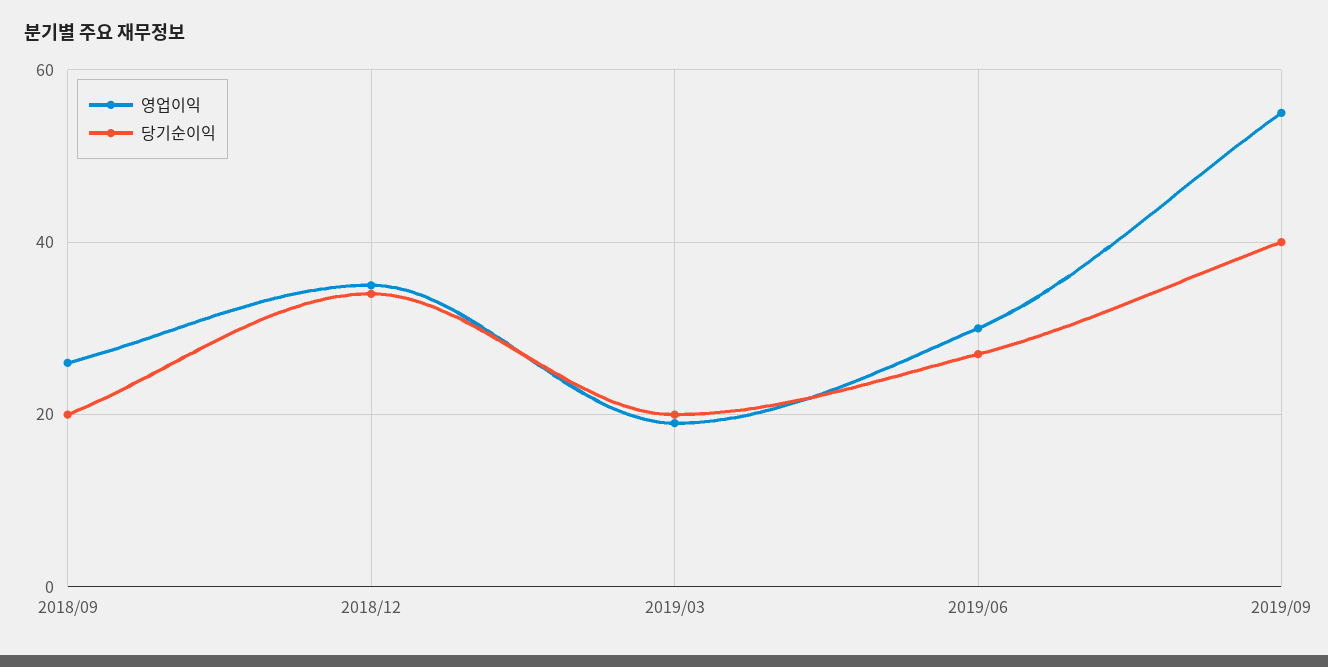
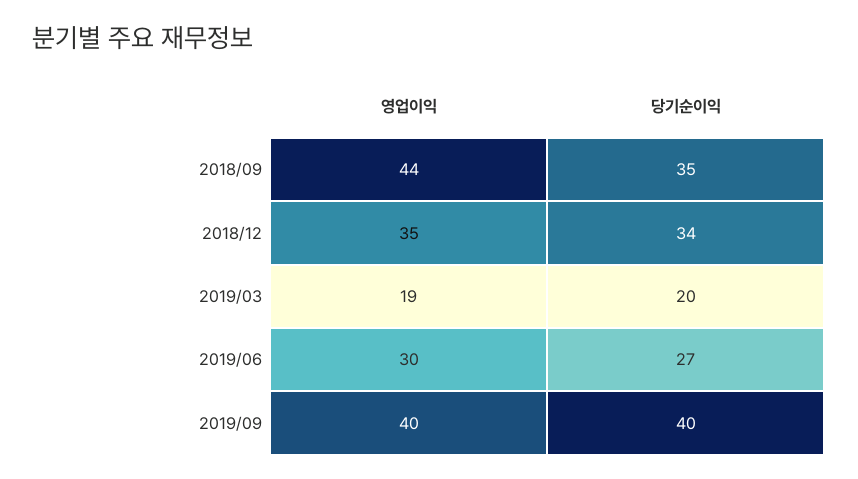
영업이익, 2018/09: 25 -> 44
당기순이익, 2018/09: 20 -> 35
영업이익, 2019/09: 55 -> 40

